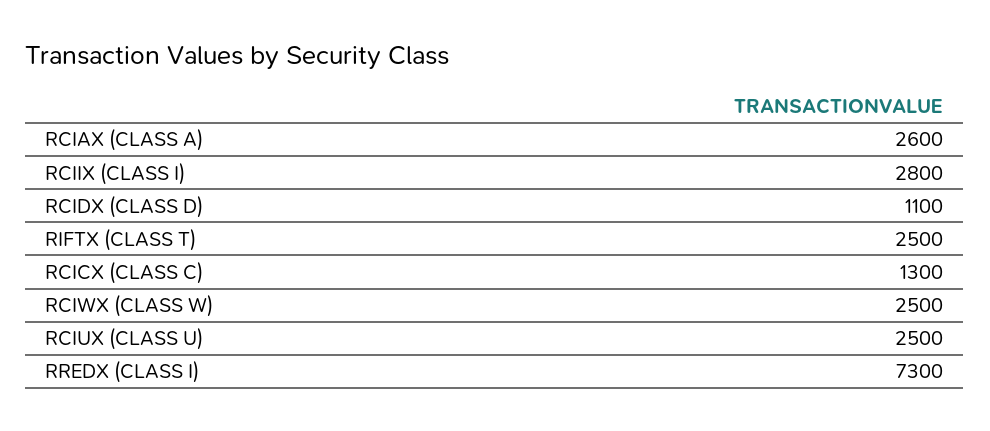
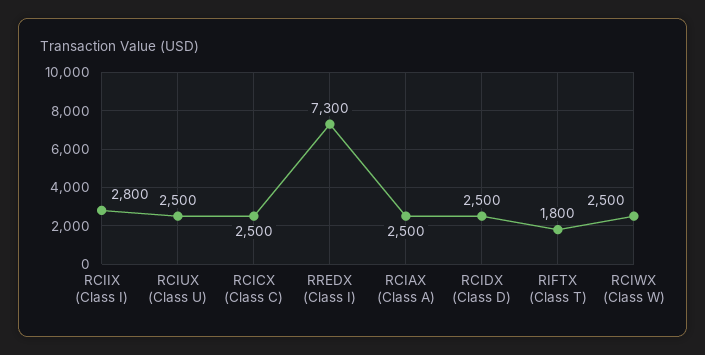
RCIAX (CLASS A): 2600 -> 2500
RCIDX (CLASS D): 1100 -> 2500
RIFTX (CLASS T): 2500 -> 1800
RCICX (CLASS C): 1300 -> 2500

